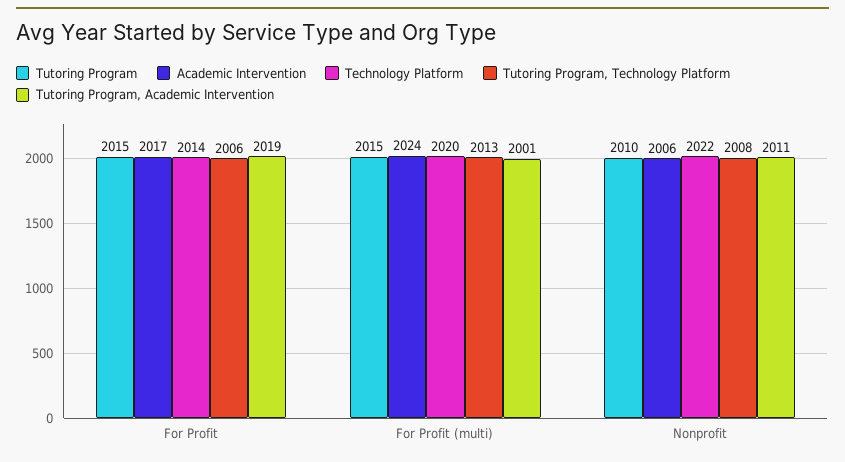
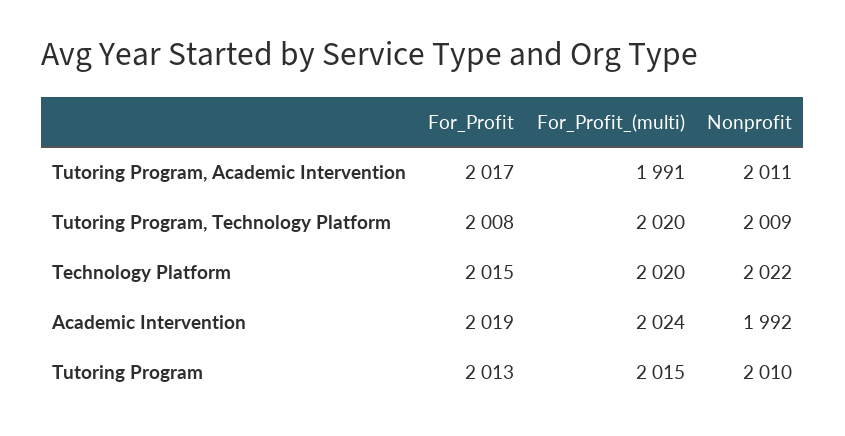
Tutoring Program, For Profit: 2015 -> 2013
Academic Intervention, For Profit: 2017 -> 2019
Technology Platform, For Profit: 2014 -> 2015
Tutoring Program, Technology Platform, For Profit: 2006 -> 2008
Tutoring Program, Academic Intervention, For Profit: 2019 -> 2017
Tutoring Program, Technology Platform, For Profit (multi): 2013 -> 2020
Tutoring Program, Academic Intervention, For Profit (multi): 2001 -> 1991
Academic Intervention, Nonprofit: 2006 -> 1992
Tutoring Program, Technology Platform, Nonprofit: 2008 -> 2009

